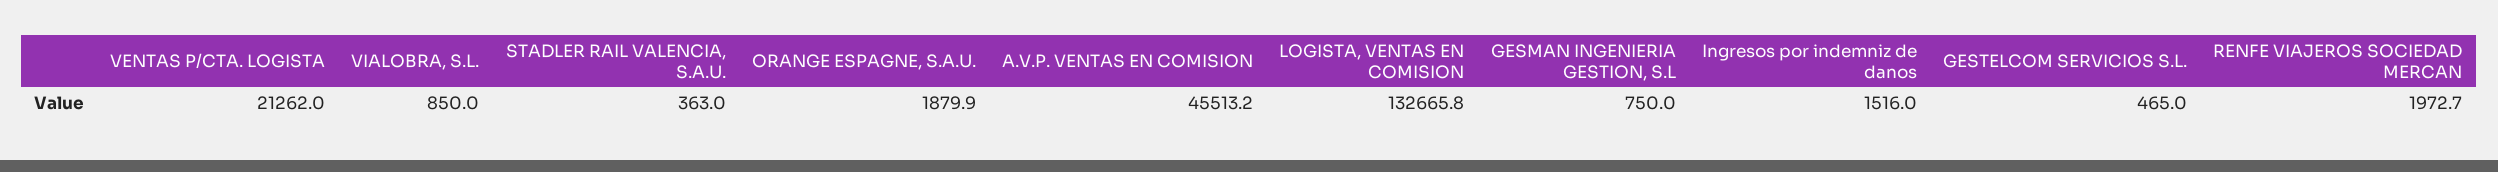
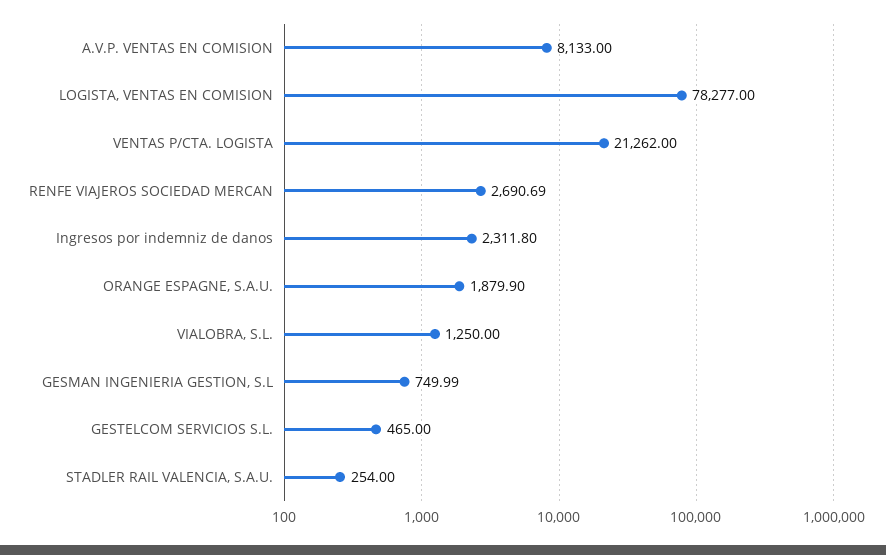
VIALOBRA, S.L.: 850 -> 1250
STADLER RAIL VALENCIA, S.A.U.: 363 -> 254
A.V.P. VENTAS EN COMISION: 45513.2 -> 8133
LOGISTA, VENTAS EN COMISION: 132665.8 -> 78277
Ingresos por indemniz de danos: 1516 -> 2311.8
RENFE VIAJEROS SOCIEDAD MERCAN: 1972.7 -> 2690.69

